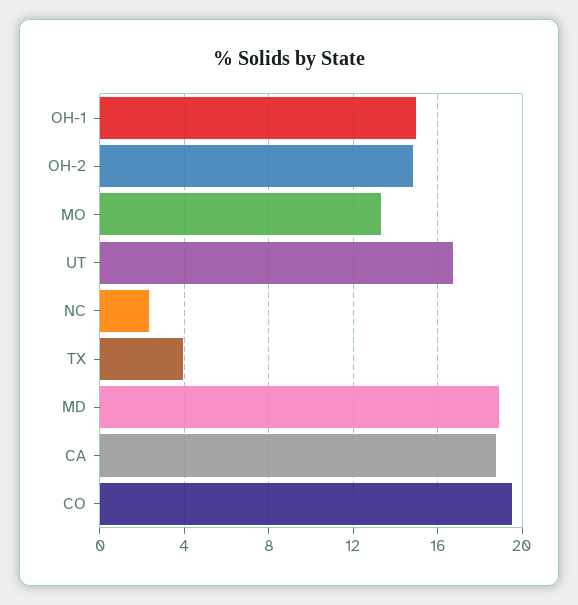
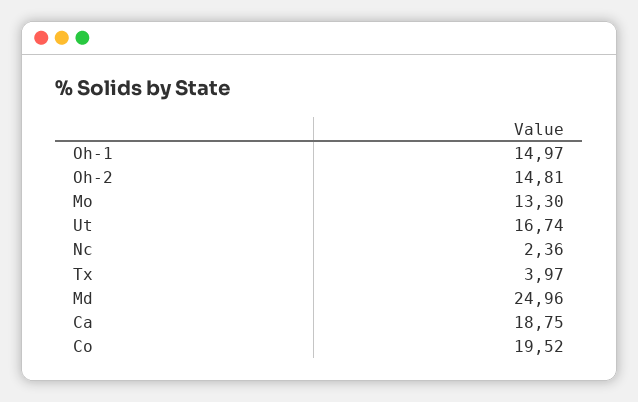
MD: 19 -> 24.96

